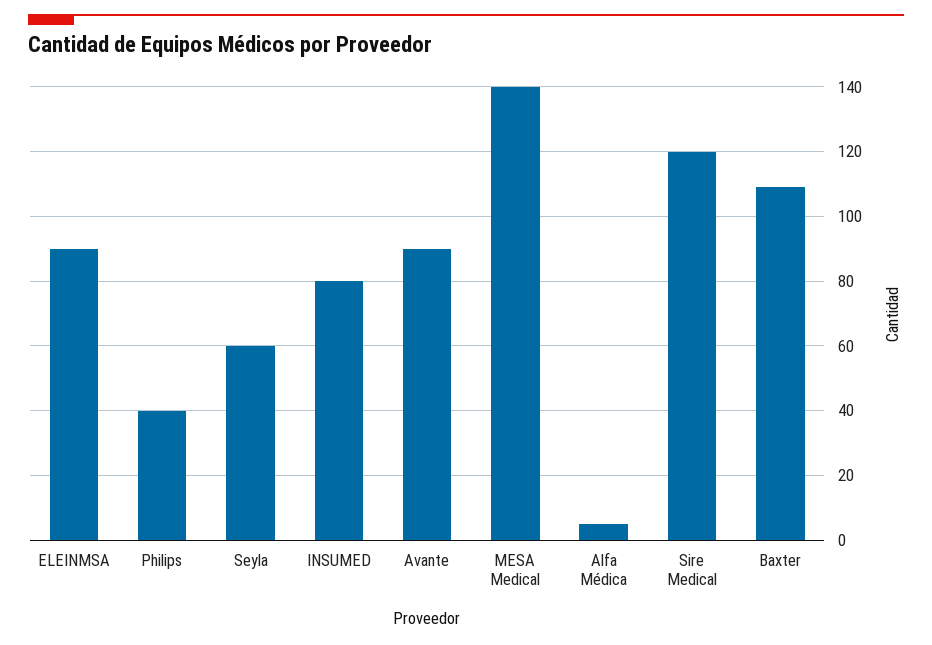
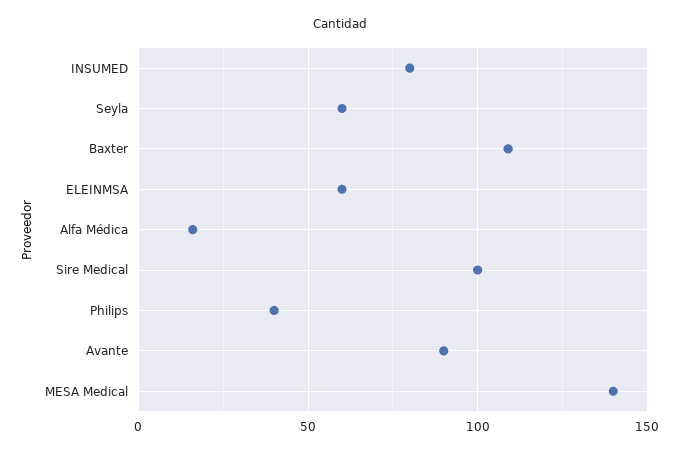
ELEINMSA: 90 -> 60
Alfa Médica: 5 -> 15
Sire Medical: 120 -> 100

